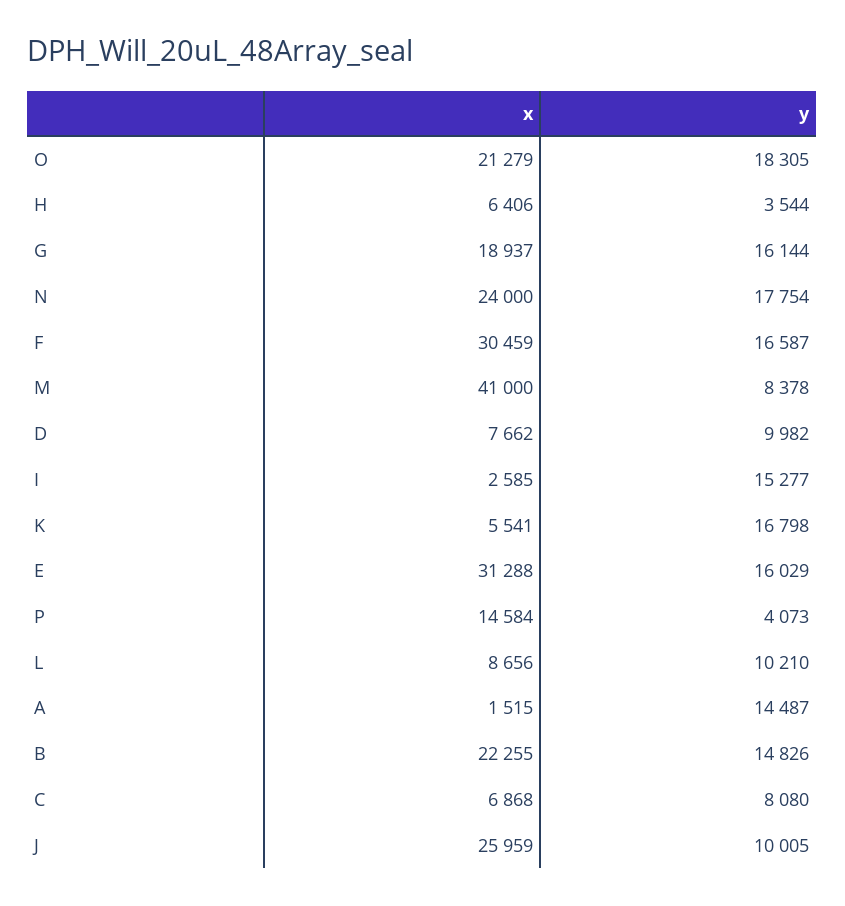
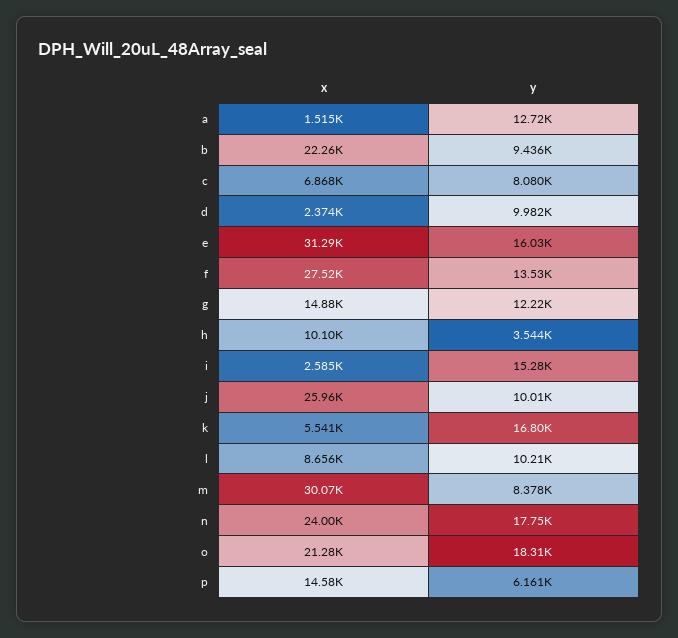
x, H: 6406 -> 10100
x, G: 18937 -> 14880
y, G: 16144 -> 12220
x, F: 30459 -> 27520
y, F: 16587 -> 13530
x, M: 41000 -> 30070
x, D: 7662 -> 2374
y, P: 4073 -> 6161
y, A: 14487 -> 12720
y, B: 14826 -> 9436

